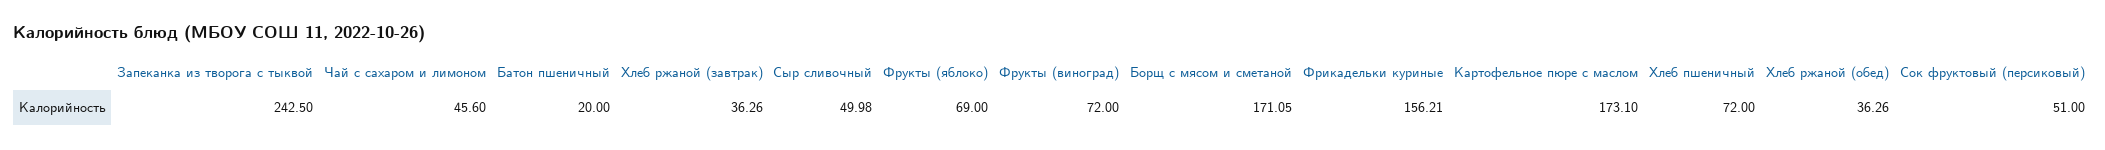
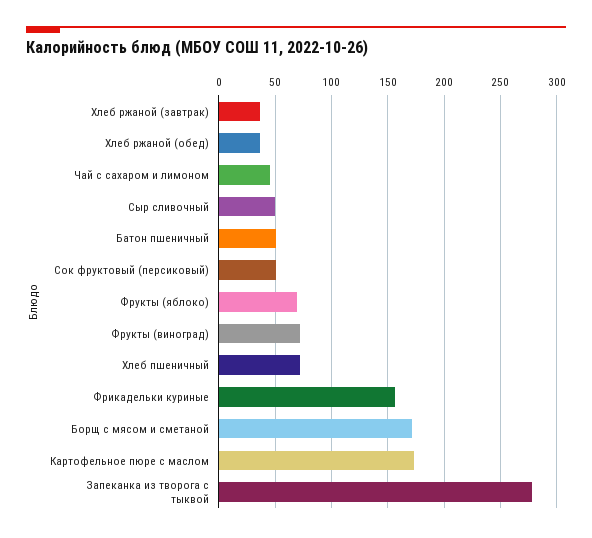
Запеканка из творога с тыквой: 242.5 -> 280
Батон пшеничный: 20 -> 50

